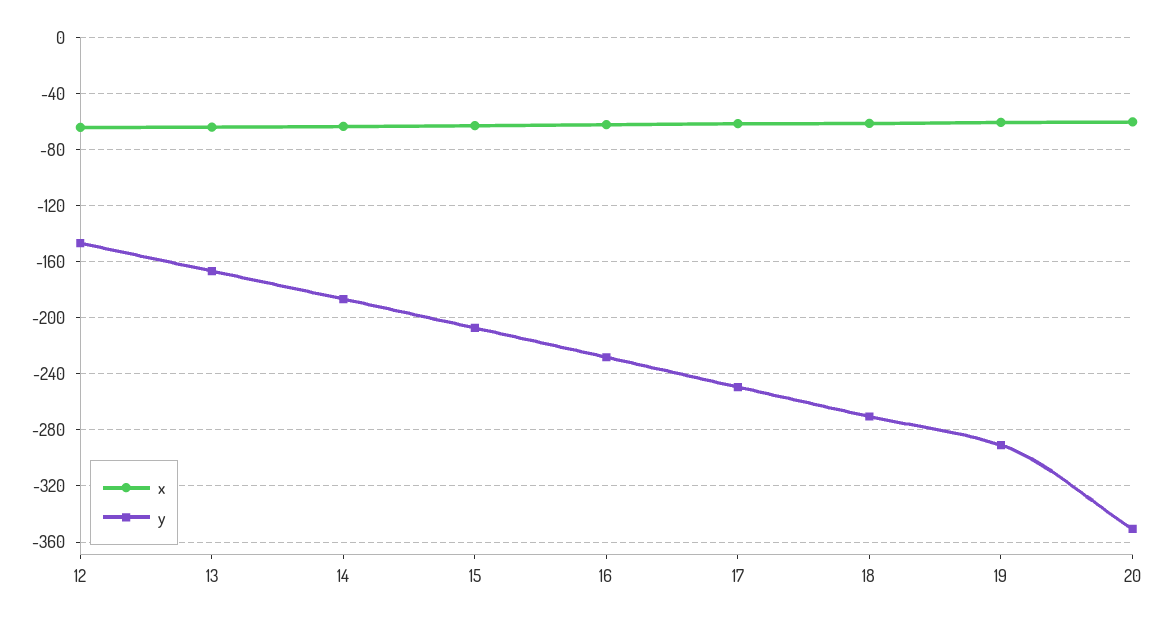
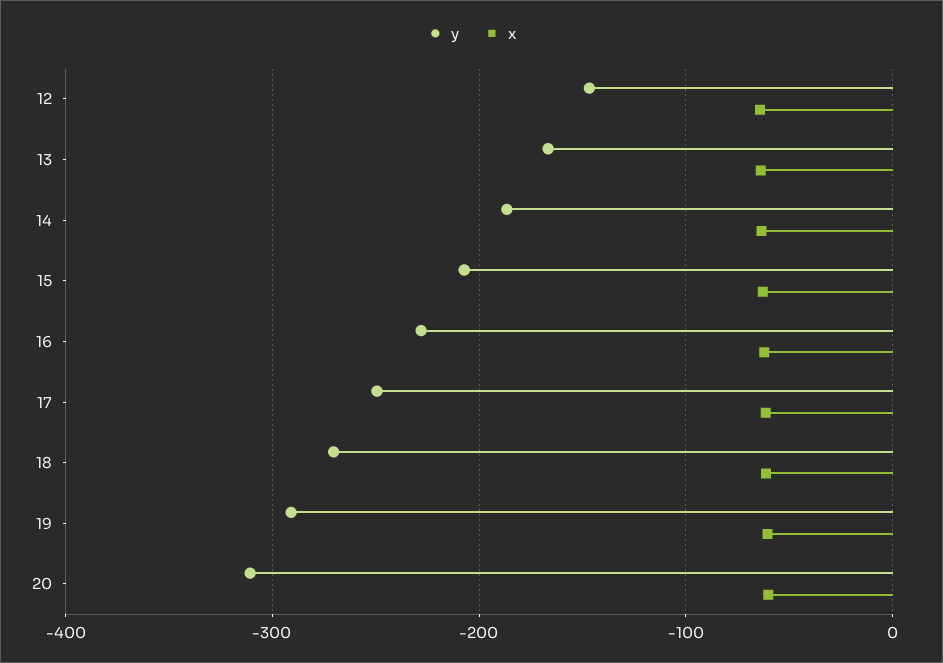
y, 20: -350 -> -310

